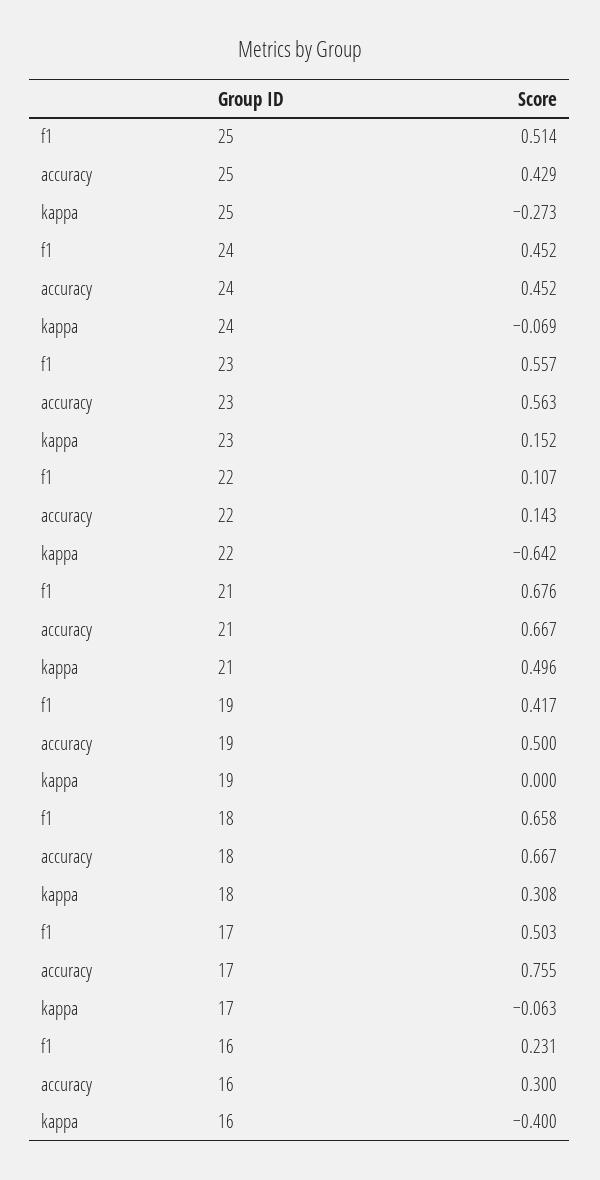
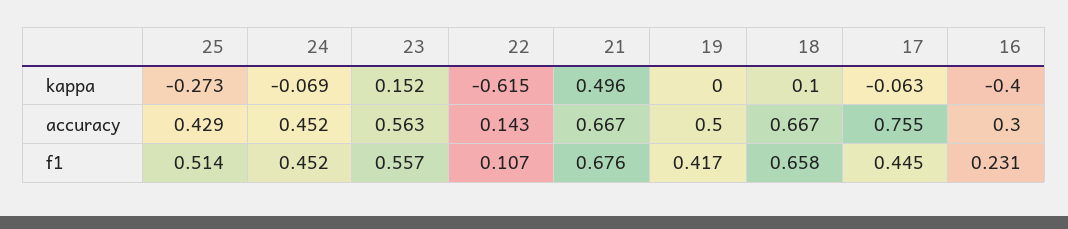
kappa, 22: -0.642 -> -0.615
kappa, 18: 0.308 -> 0.1
f1, 17: 0.503 -> 0.445

